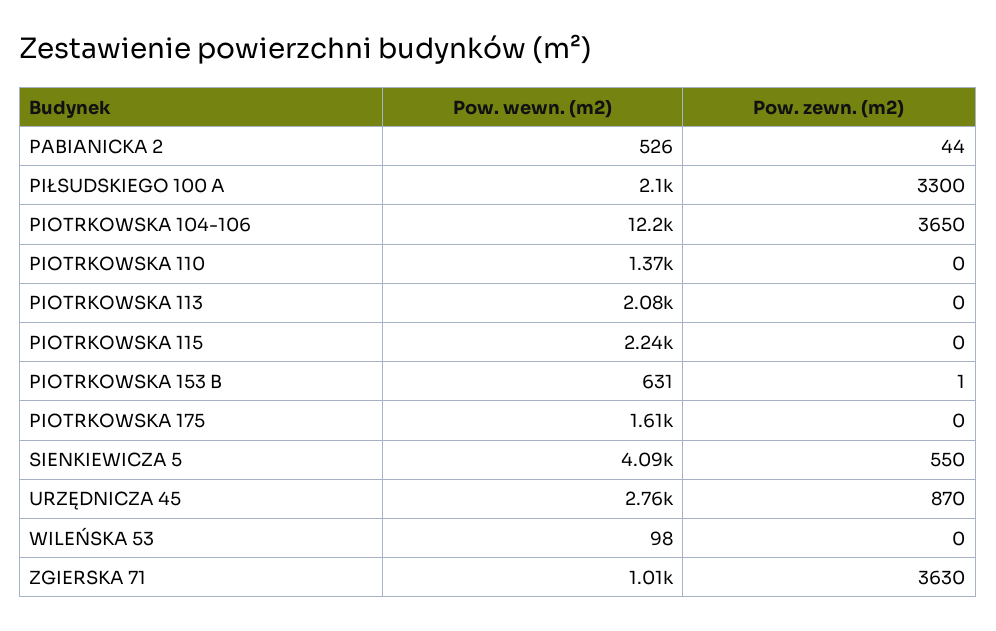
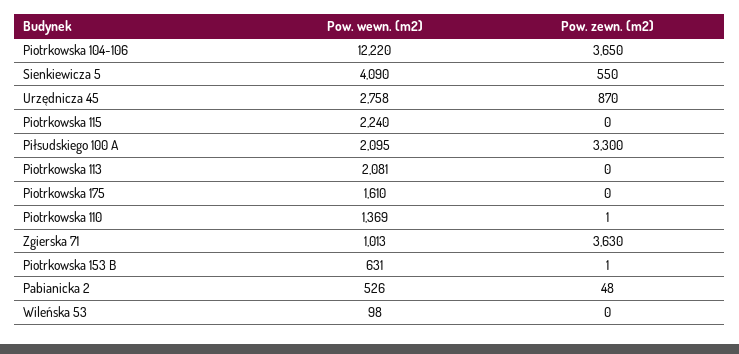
Pow. zewn. (m2), PABIANICKA 2: 44 -> 48
Pow. zewn. (m2), PIOTRKOWSKA 110: 0 -> 1

